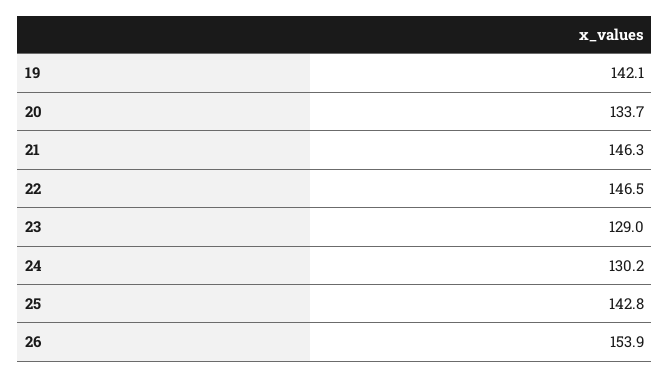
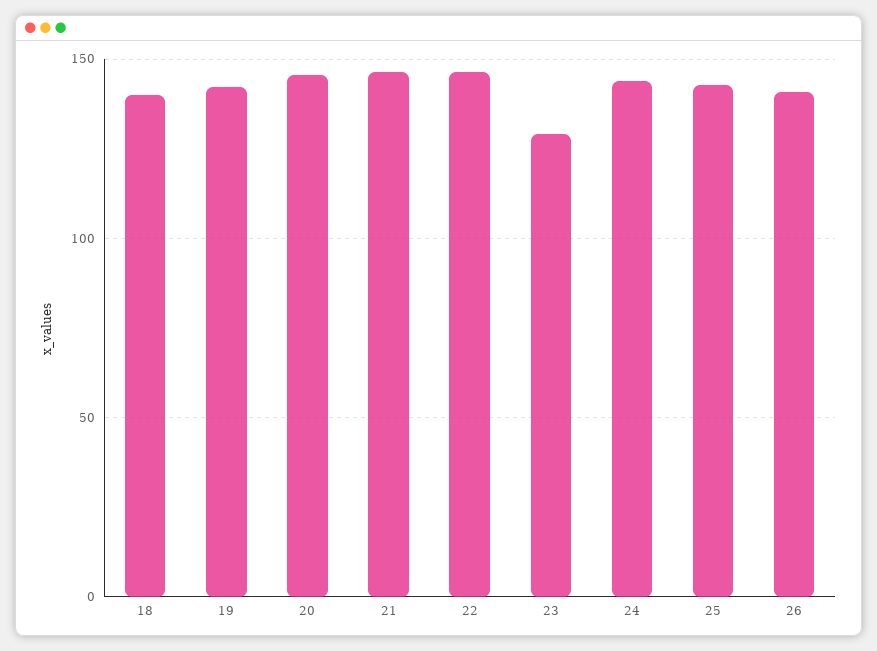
20: 133.7 -> 145
24: 130.2 -> 145
26: 153.9 -> 140
18: none -> 140

